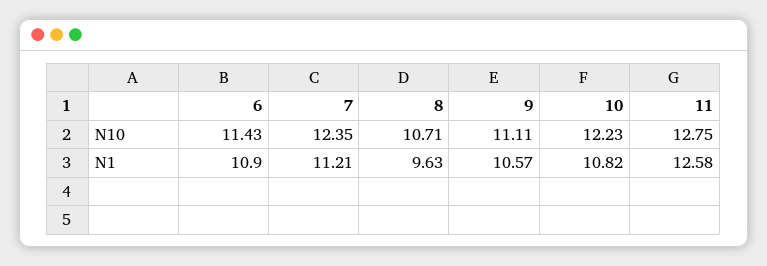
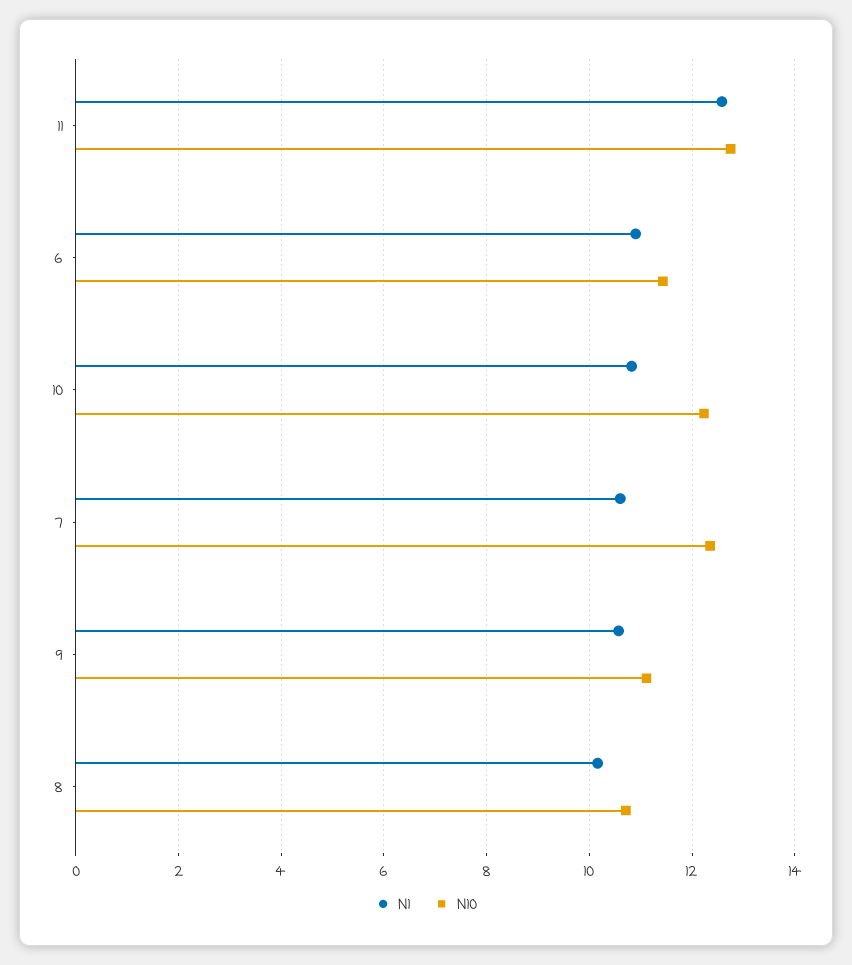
N1, 7: 11.21 -> 10.6
N1, 8: 9.63 -> 10.2

